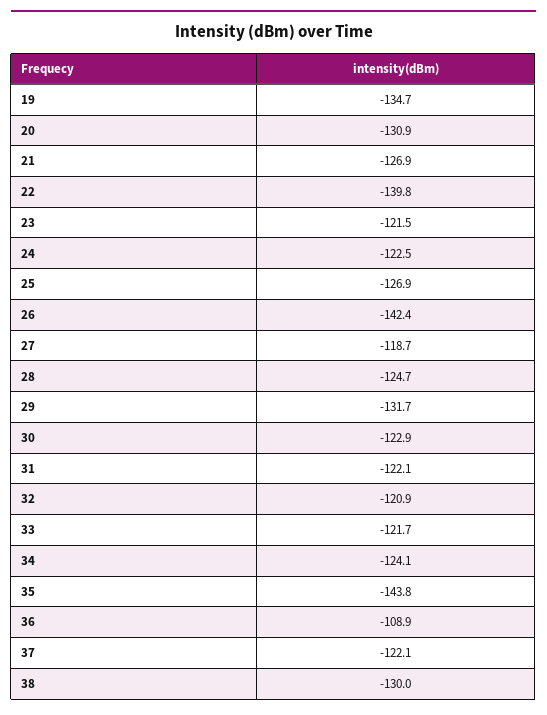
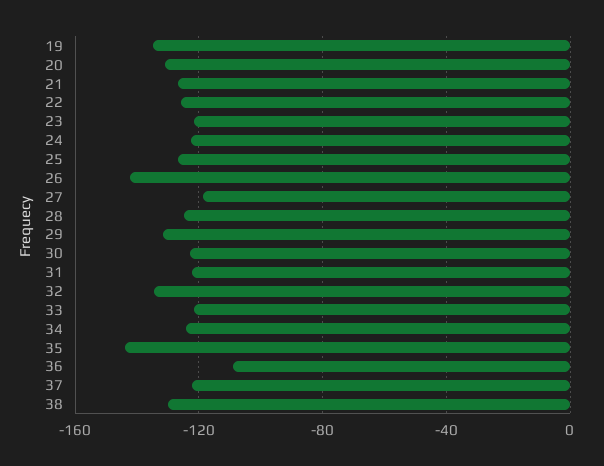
22: -139.8 -> -125
32: -120.9 -> -135

